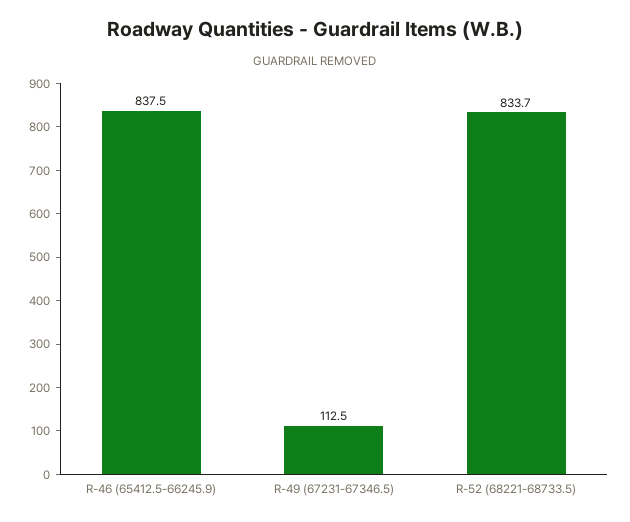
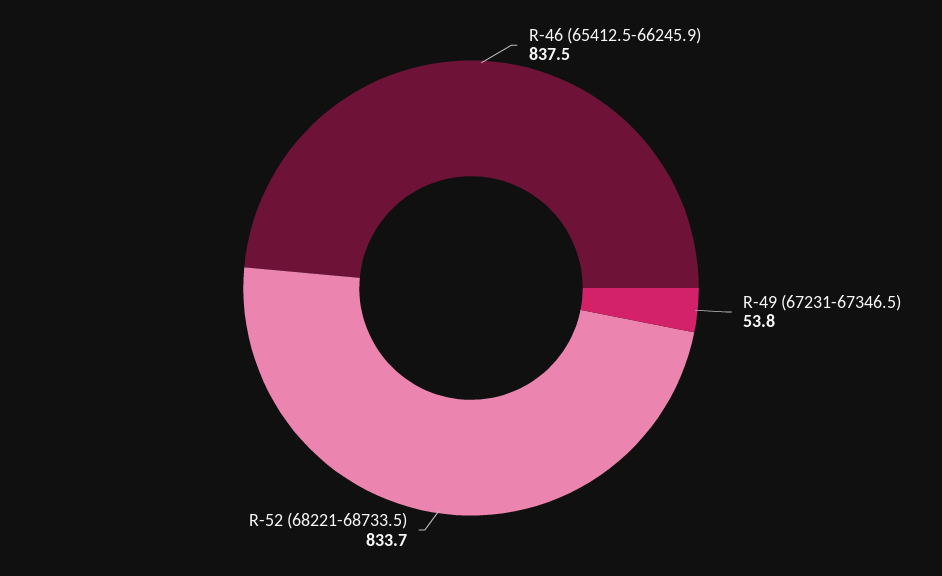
R-49 (67231-67346.5): 112.5 -> 53.8

